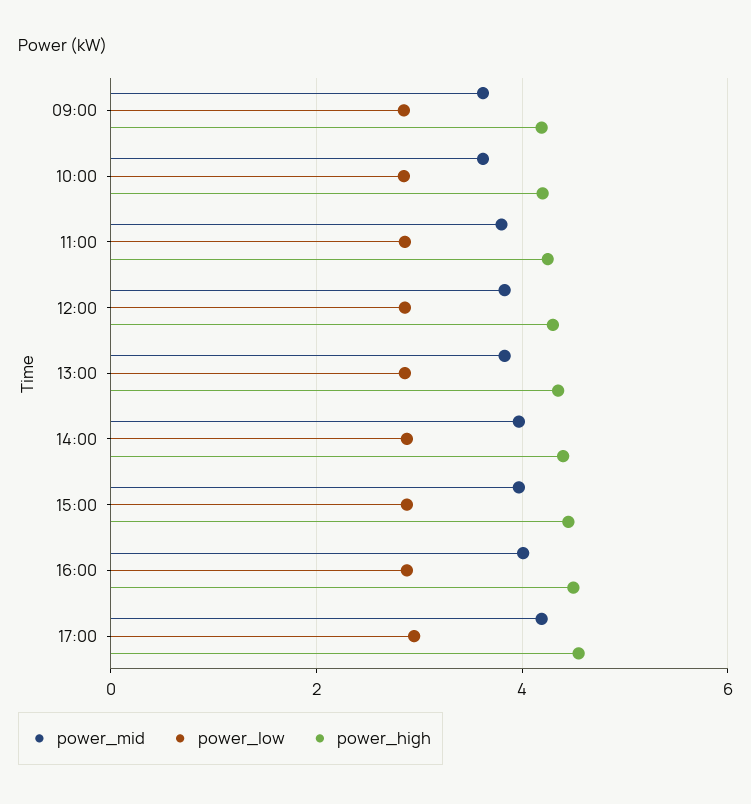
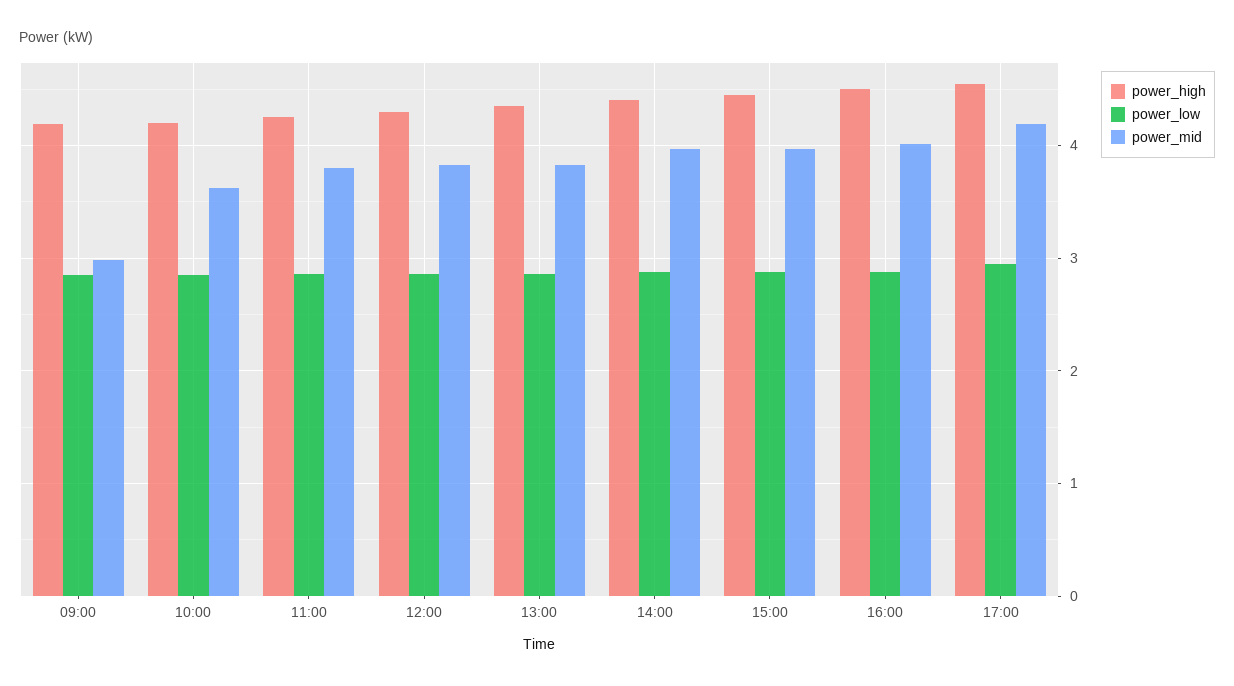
power_mid, 09:00: 3.6 -> 3

